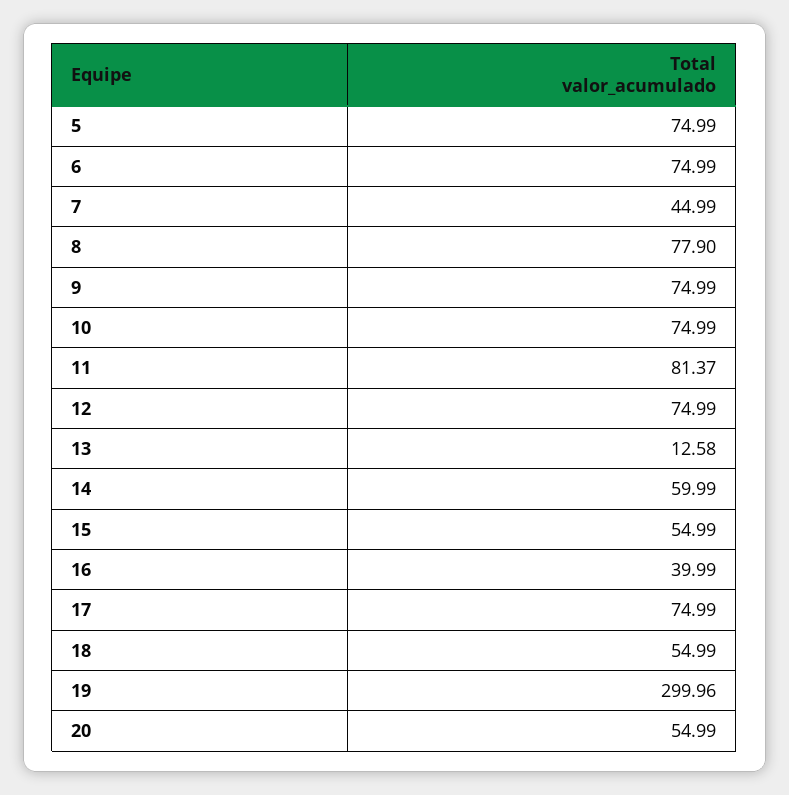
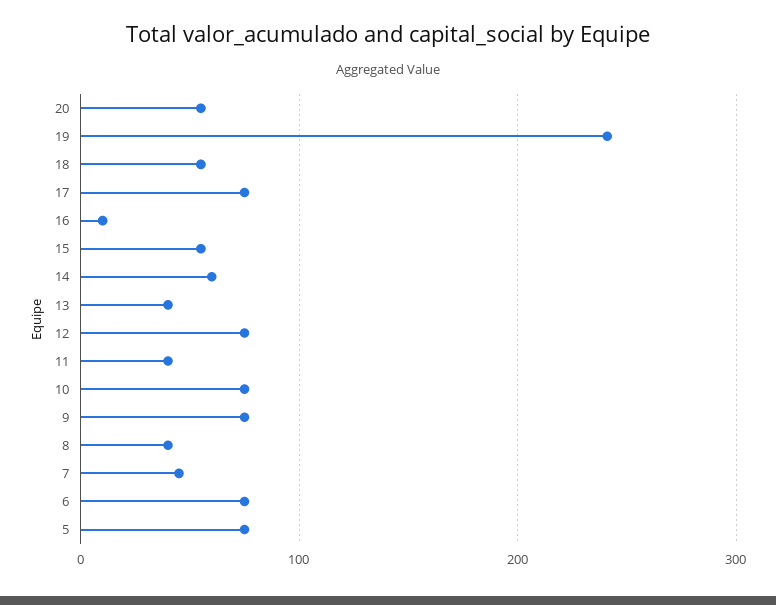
8: 77.9 -> 40
11: 81.37 -> 40
13: 12.58 -> 40
16: 39.99 -> 10
19: 299.96 -> 240

